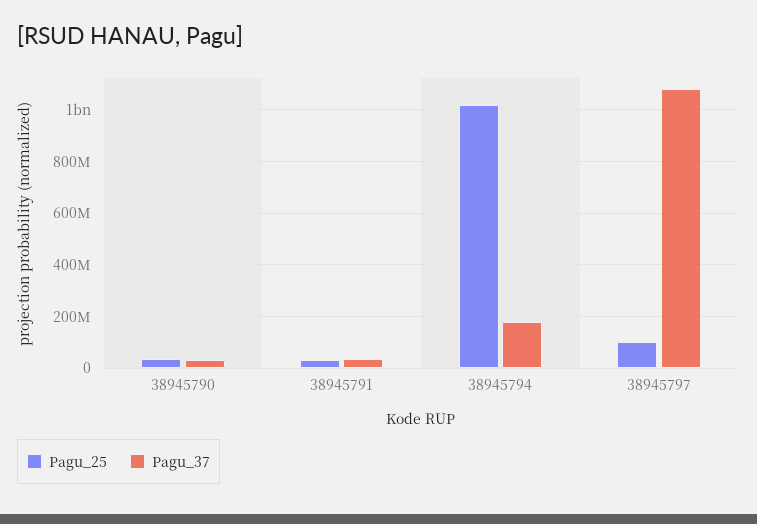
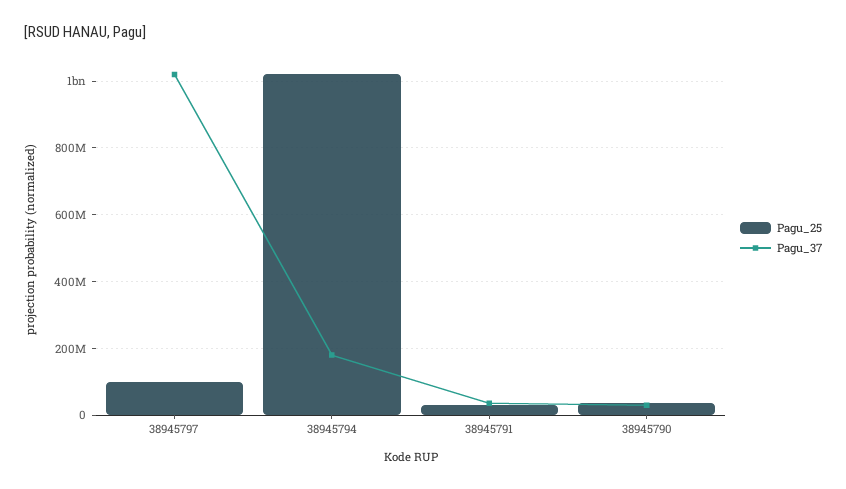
Pagu_37, 38945797: 1075000000 -> 1020000000

